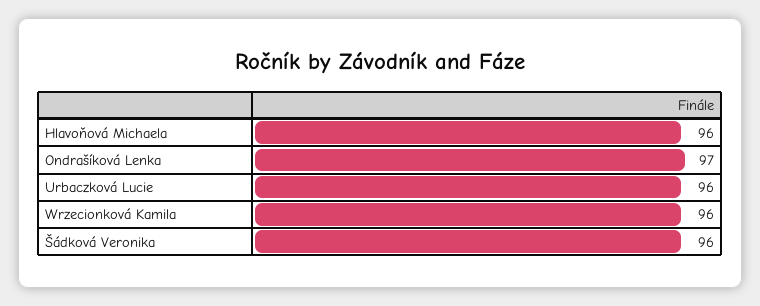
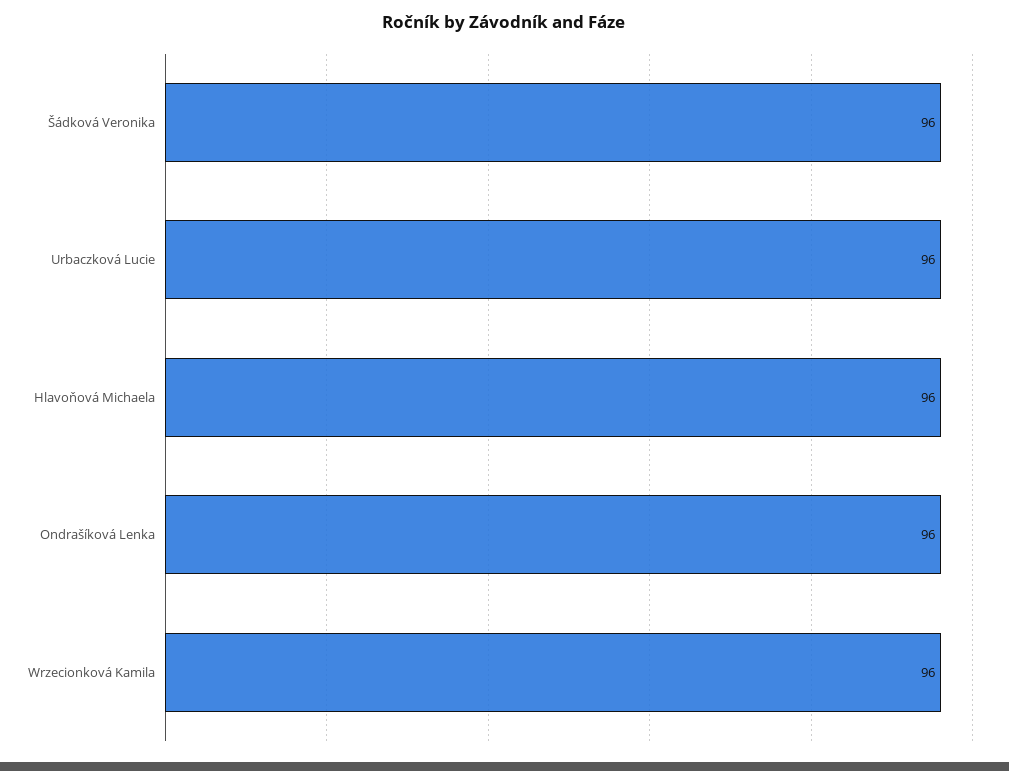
Ondrašíková Lenka: 97 -> 96

